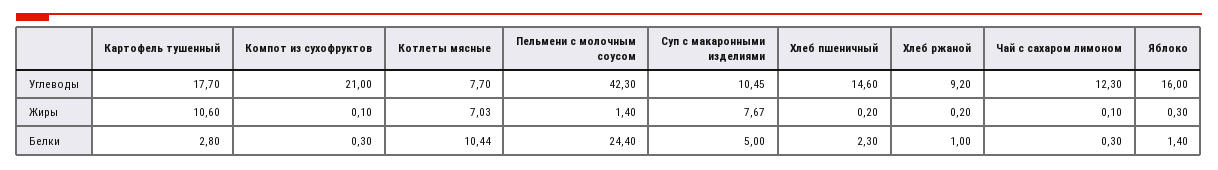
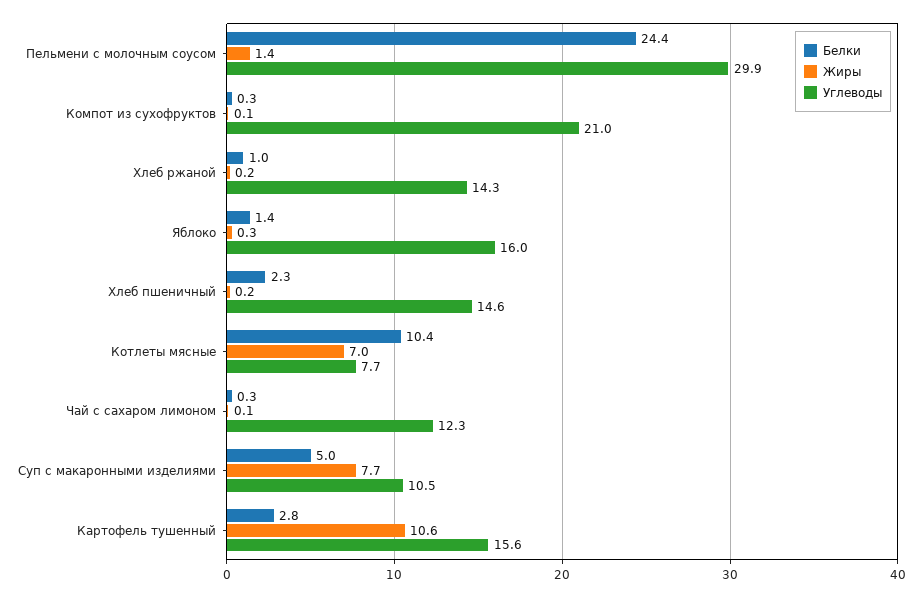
Углеводы, Картофель тушенный: 17.7 -> 15.6
Углеводы, Пельмени с молочным соусом: 42.3 -> 29.9
Углеводы, Хлеб ржаной: 9.2 -> 14.3

